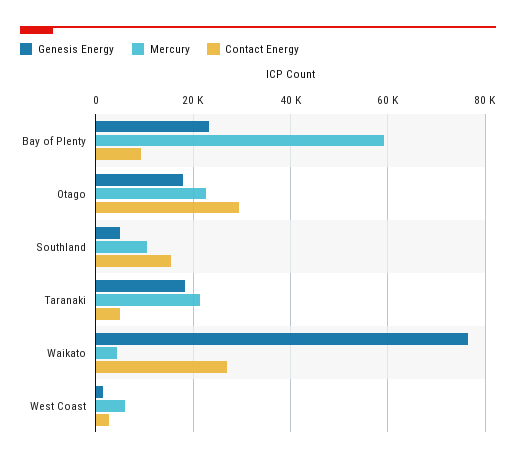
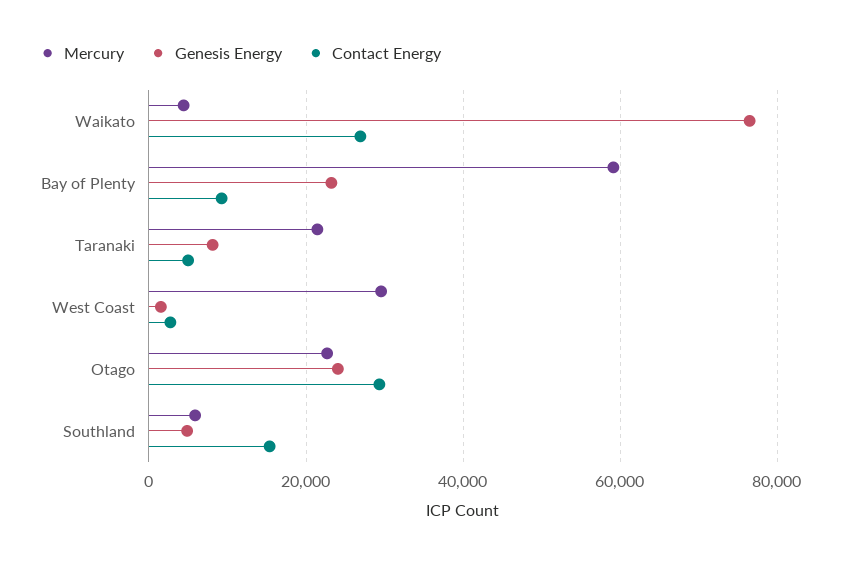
Genesis Energy, Otago: 18000 -> 24000
Mercury, Southland: 10000 -> 6000
Genesis Energy, Taranaki: 18000 -> 8000
Mercury, West Coast: 6000 -> 30000

